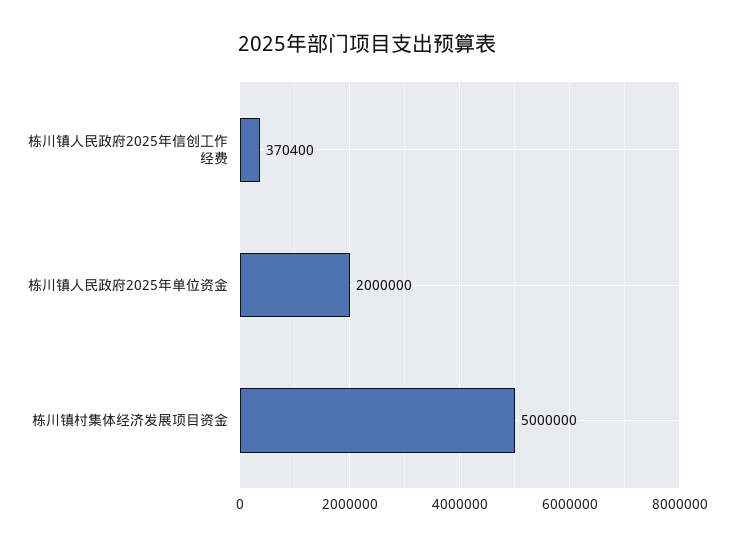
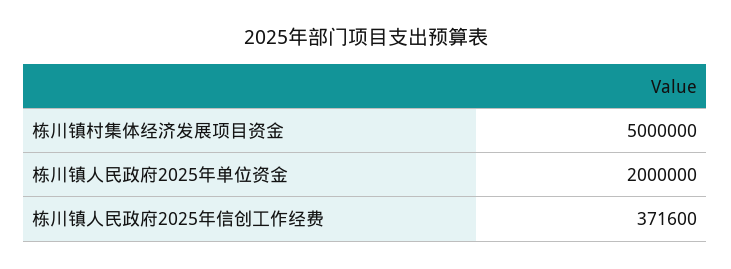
栋川镇人民政府2025年信创工作经费: 370400 -> 371600

